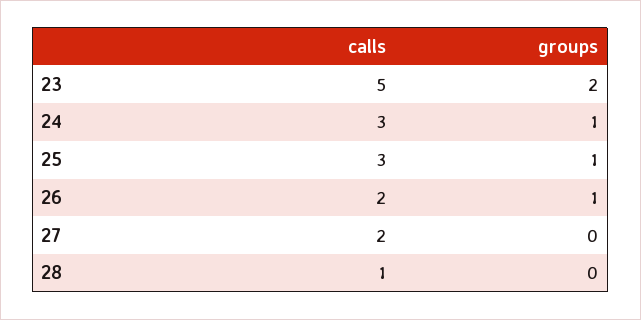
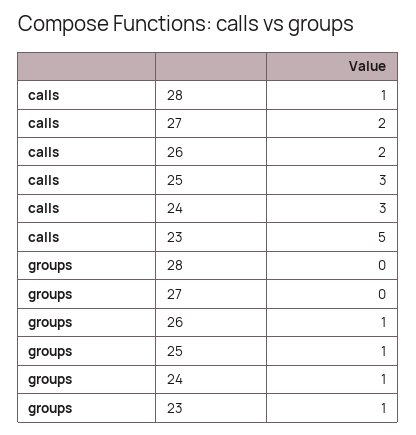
groups, 23: 2 -> 1

